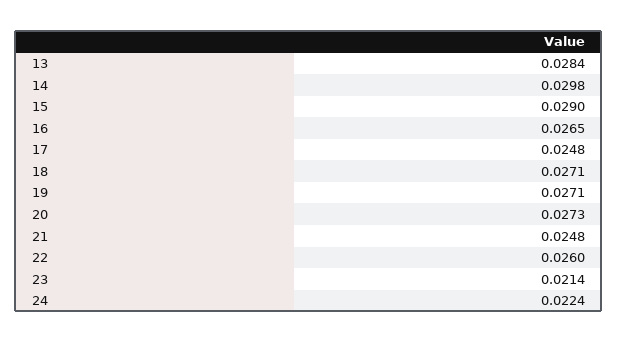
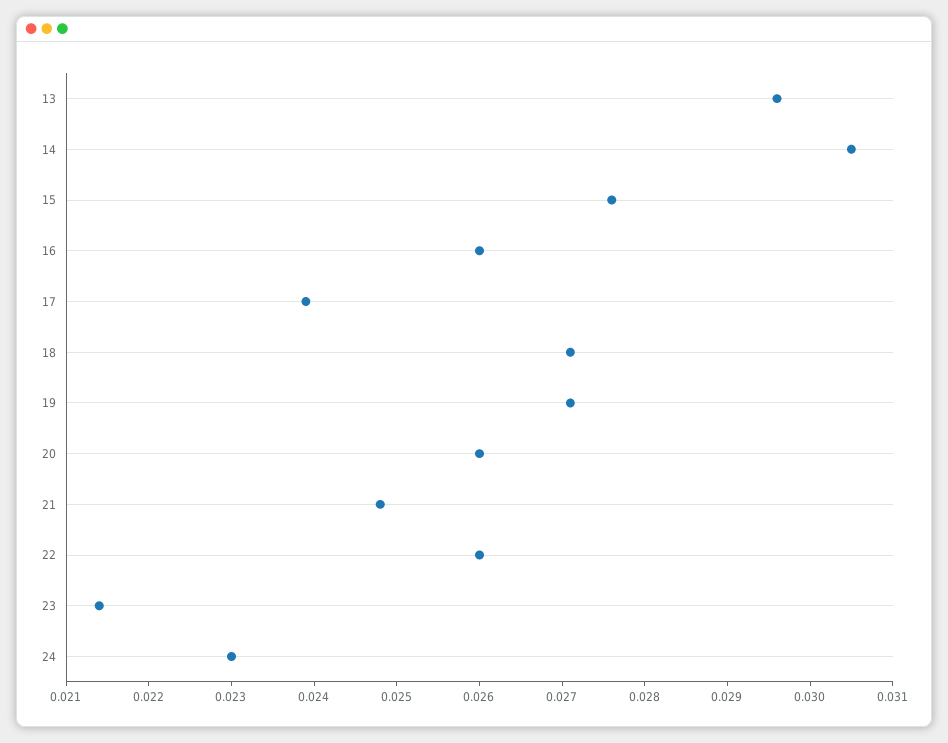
13: 0.0284 -> 0.0296
14: 0.0298 -> 0.0305
15: 0.029 -> 0.0276
16: 0.0265 -> 0.026
17: 0.0248 -> 0.0239
20: 0.0273 -> 0.026
24: 0.0224 -> 0.023

